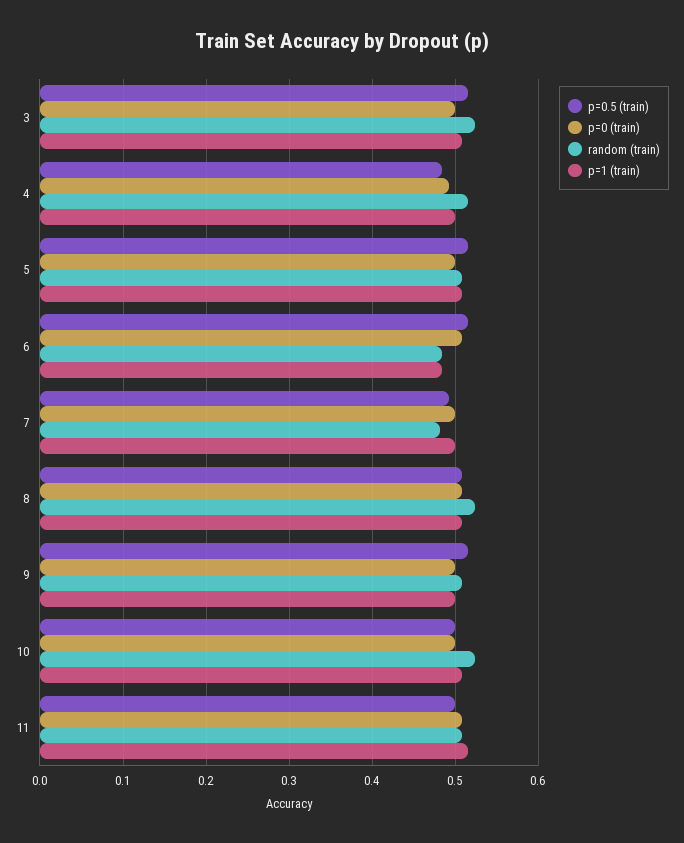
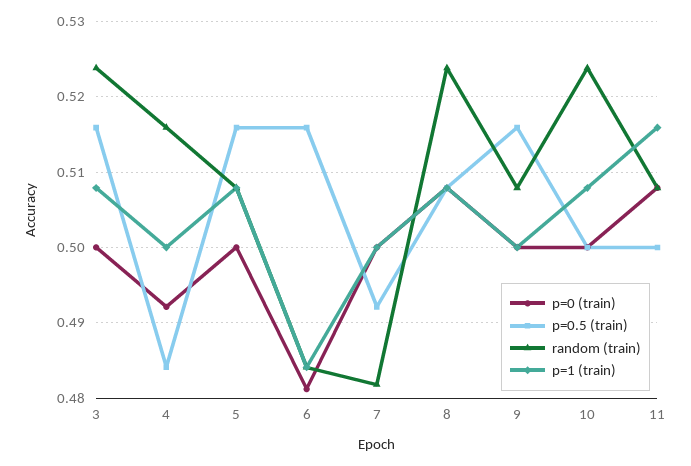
p=0 (train), 6: 0.51 -> 0.481

